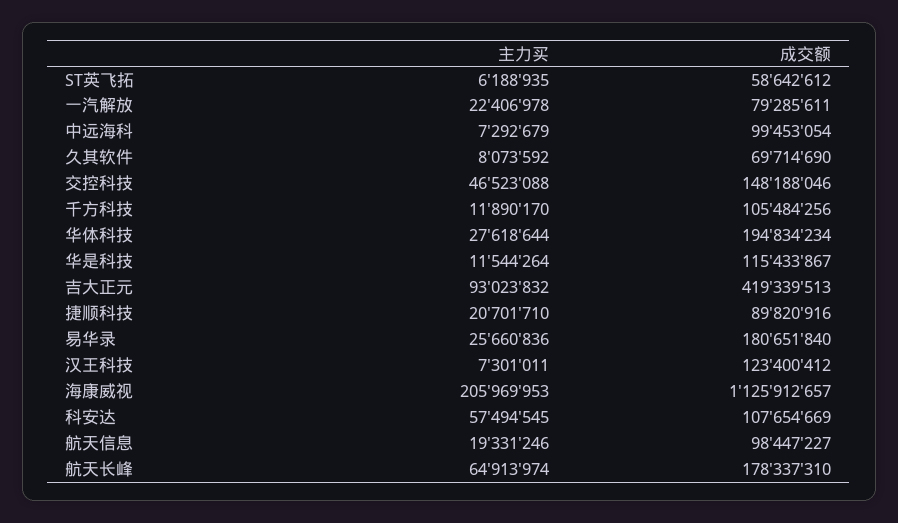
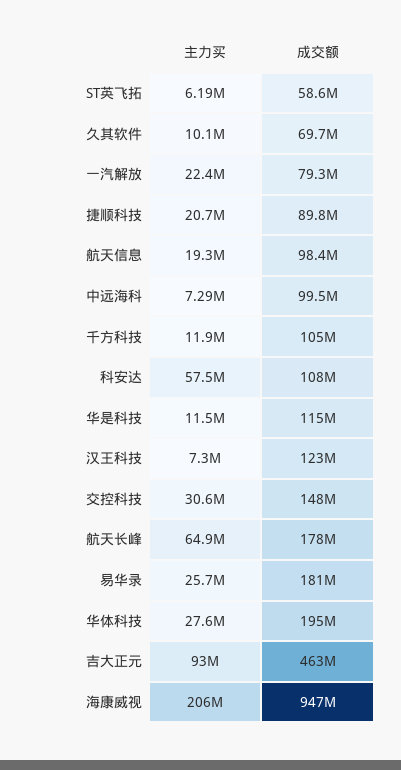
主力买, 久其软件: 8073592 -> 10100000
主力买, 交控科技: 46523088 -> 30600000
成交额, 吉大正元: 419339513 -> 463000000
成交额, 海康威视: 1125912657 -> 947000000

